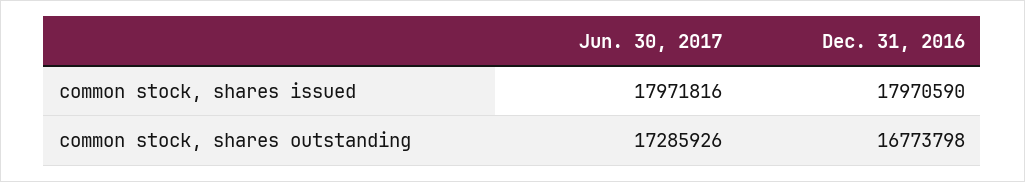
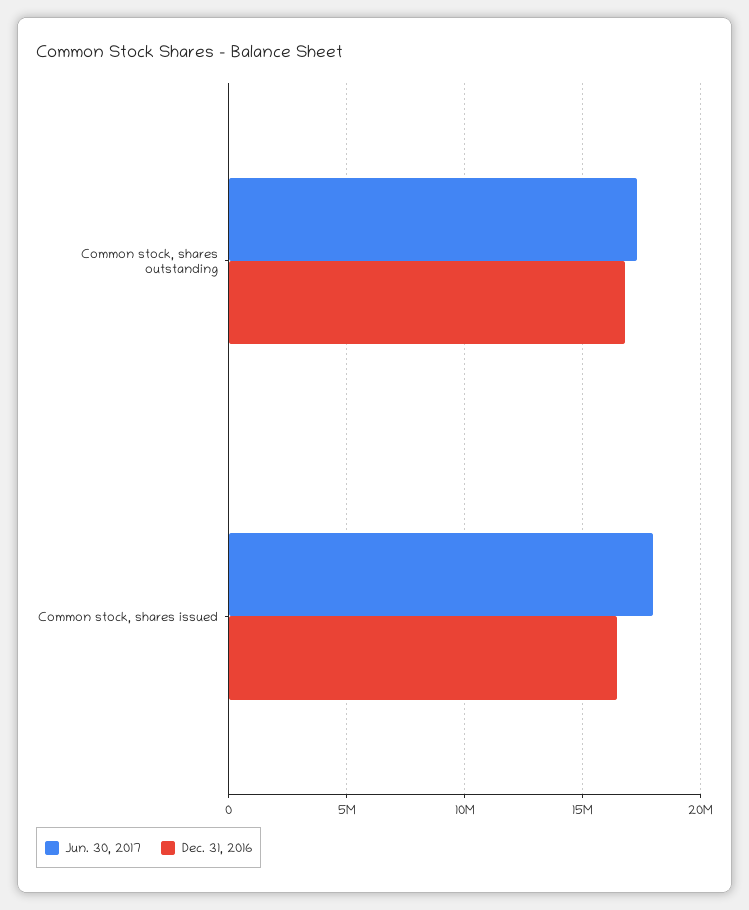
Dec. 31, 2016, common stock, shares issued: 17970590 -> 16500000

